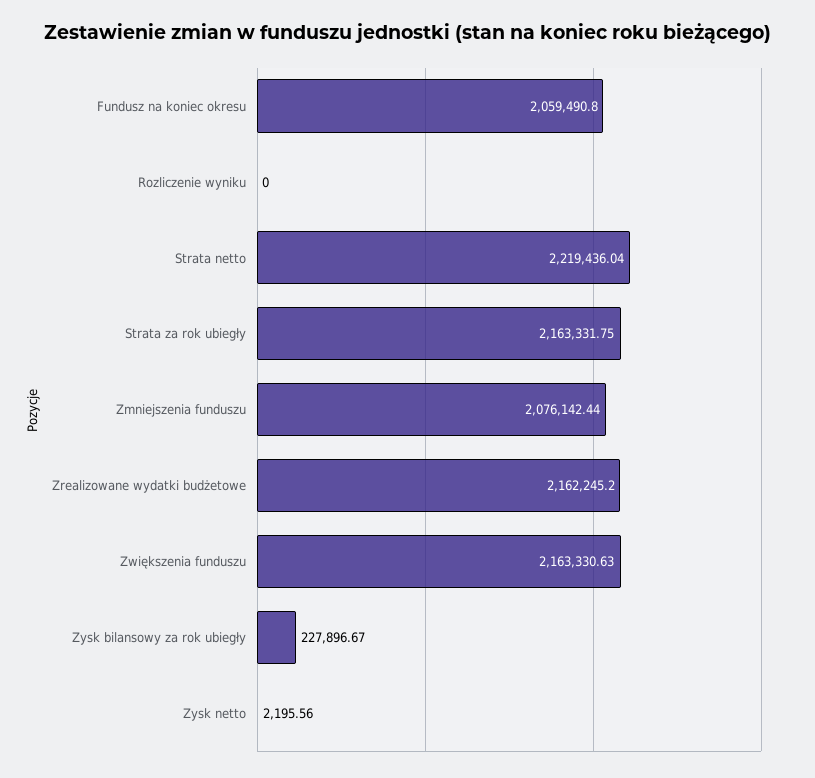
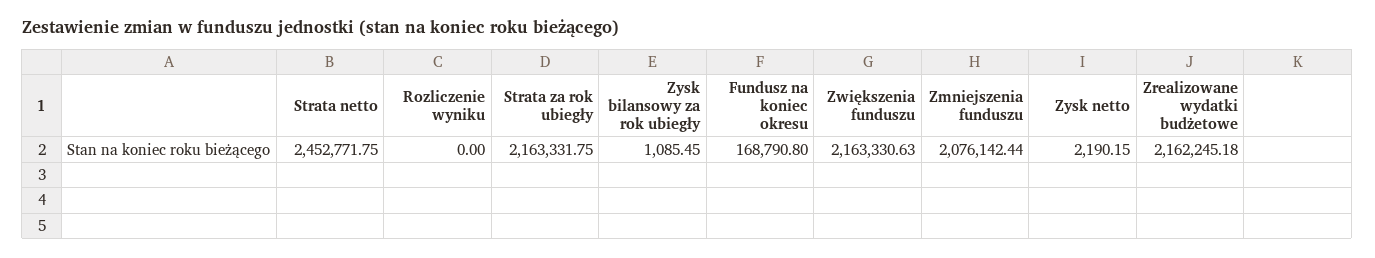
Fundusz na koniec okresu: 2059490.8 -> 168790.8
Strata netto: 2219436.04 -> 2452771.75
Zrealizowane wydatki budżetowe: 2162245.2 -> 2162245.18
Zysk bilansowy za rok ubiegły: 227896.67 -> 1085.45
Zysk netto: 2195.56 -> 2190.15

